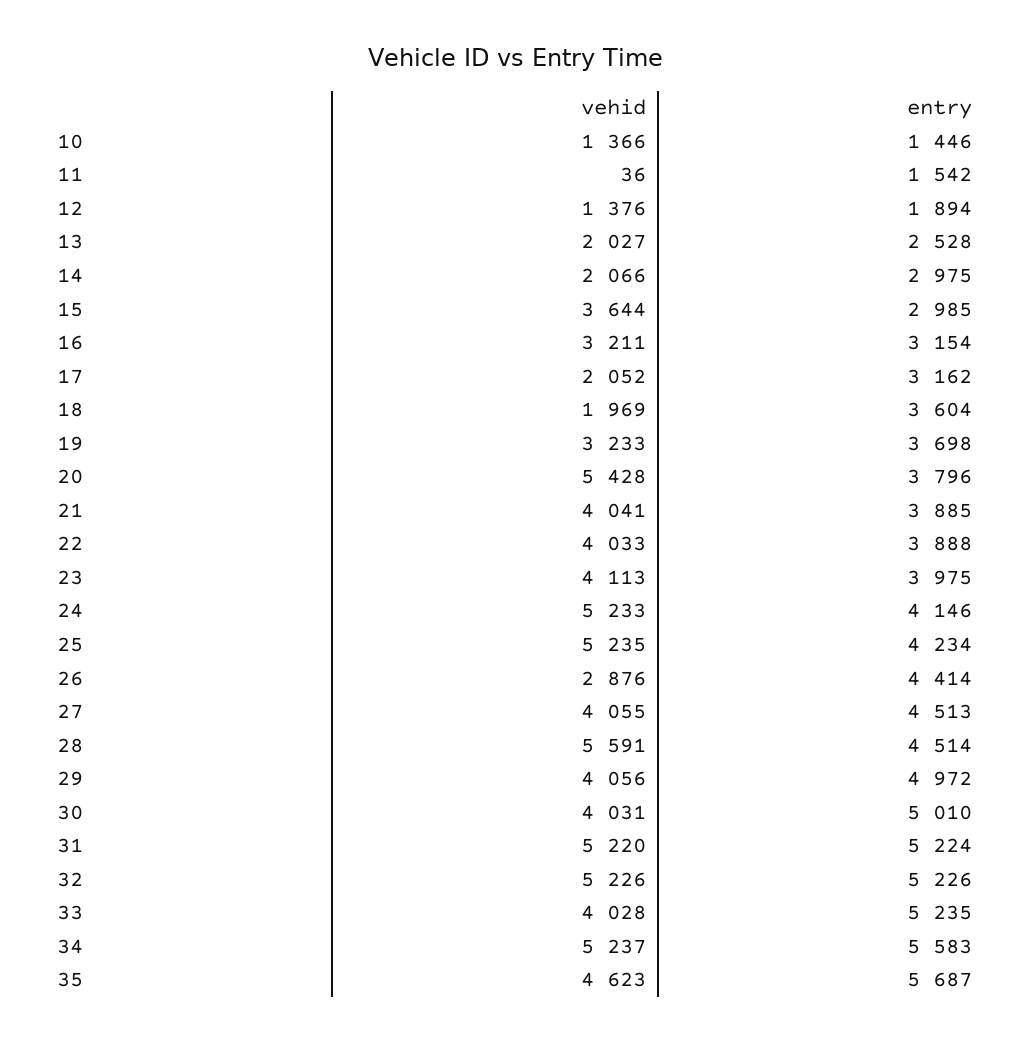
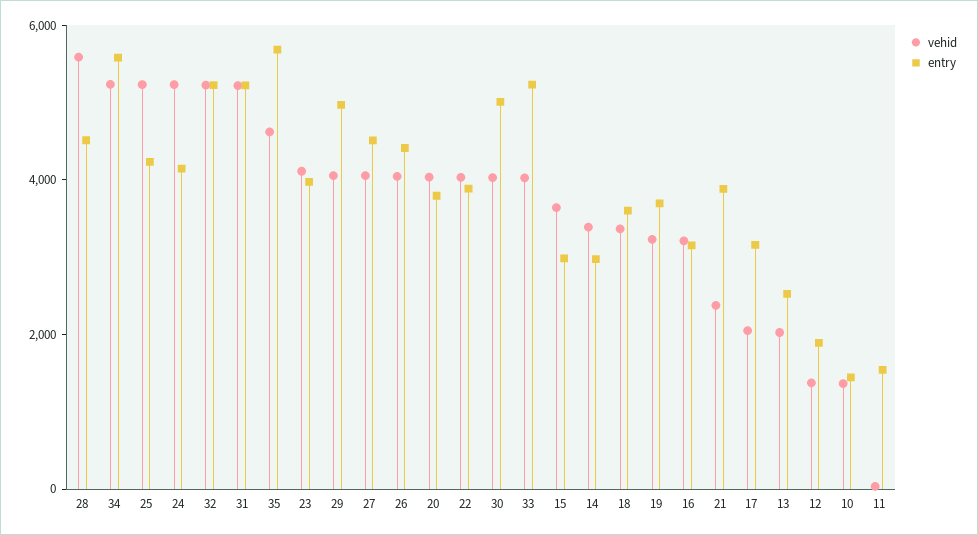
vehid, 14: 2066 -> 3500
vehid, 18: 1969 -> 3500
vehid, 20: 5428 -> 4000
vehid, 21: 4041 -> 2500
vehid, 26: 2876 -> 4000

